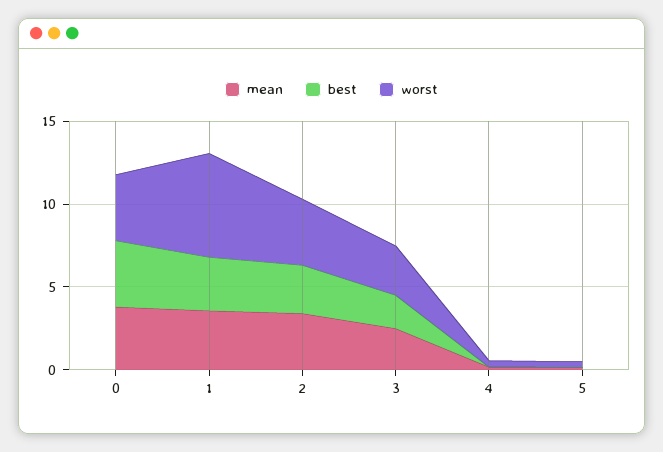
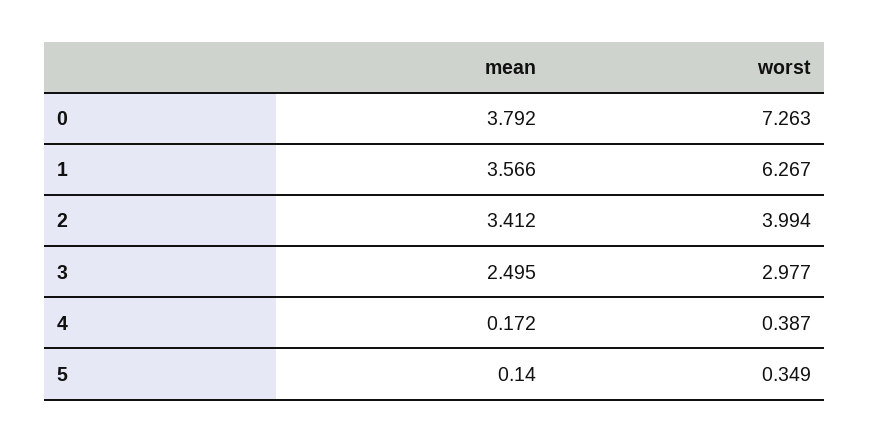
best, 0: 4 -> none
worst, 0: 4 -> 7.263
best, 1: 3 -> none
best, 2: 3 -> none
best, 3: 2 -> none
best, 4: 0 -> none
best, 5: 0 -> none

